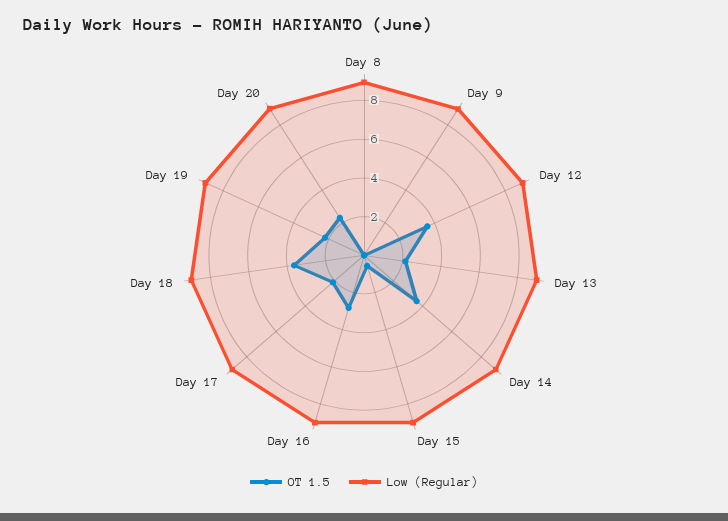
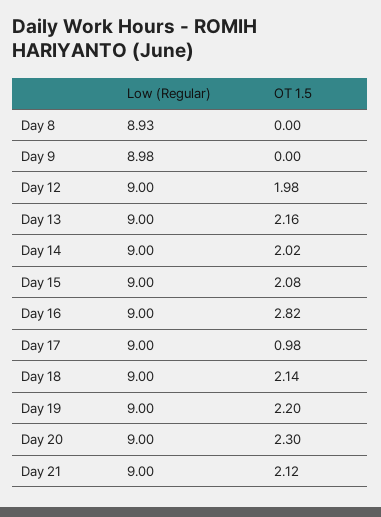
OT 1.5, Day 12: 3.5 -> 1.98
OT 1.5, Day 14: 3.5 -> 2.02
OT 1.5, Day 15: 0.5 -> 2.08
OT 1.5, Day 17: 2 -> 0.98
OT 1.5, Day 18: 3.5 -> 2.14
Low (Regular), Day 21: none -> 9
OT 1.5, Day 21: none -> 2.12

